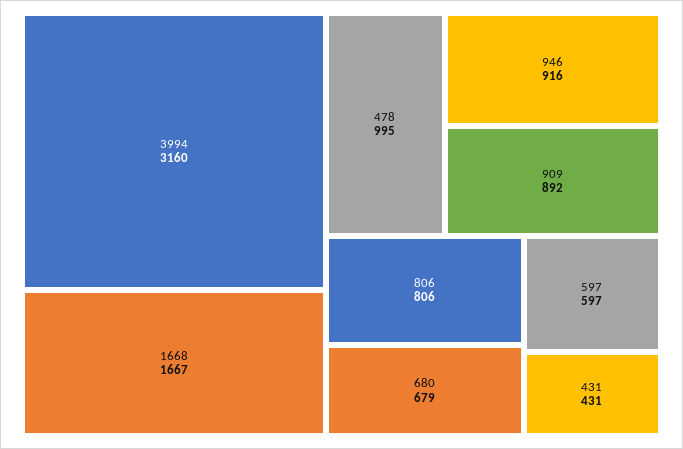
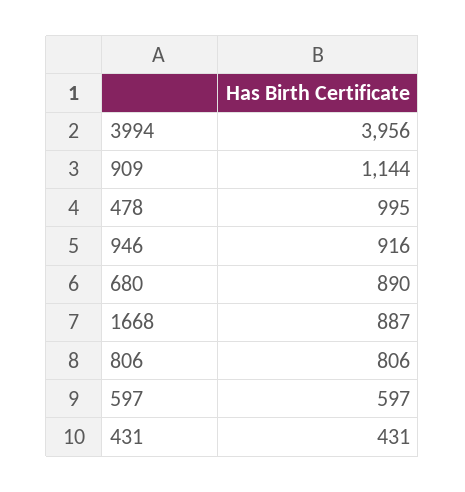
3994: 3160 -> 3956
1668: 1667 -> 887
909: 892 -> 1144
680: 679 -> 890

